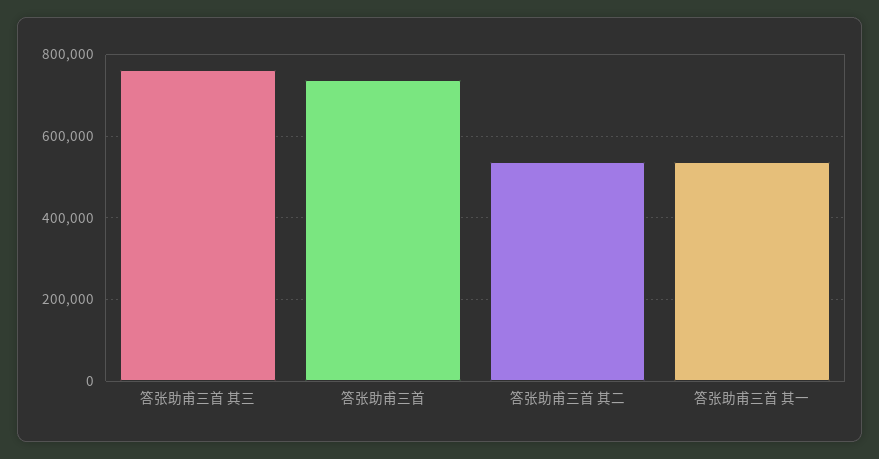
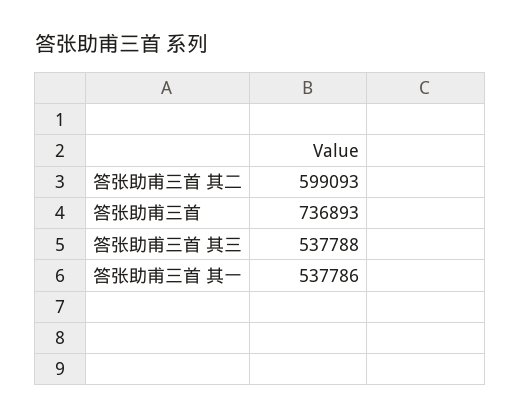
答张助甫三首 其三: 760000 -> 537788
答张助甫三首 其二: 540000 -> 599093

